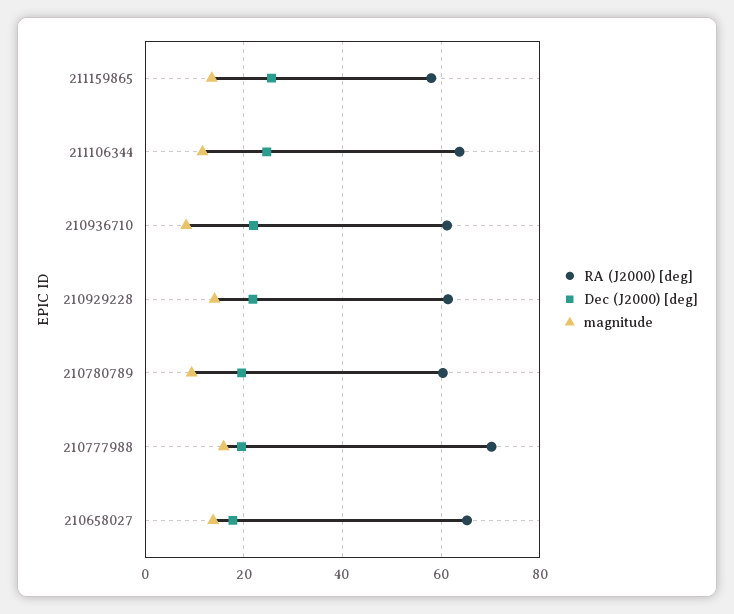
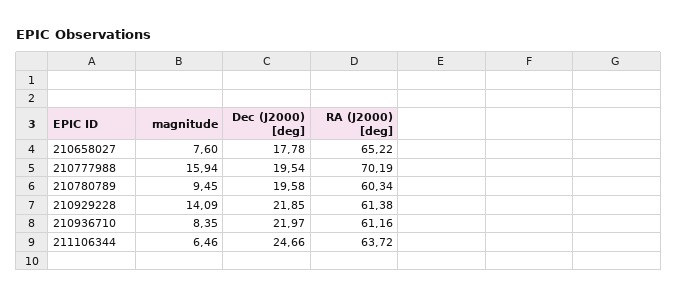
RA (J2000) [deg], 211159865: 58 -> none
Dec (J2000) [deg], 211159865: 26 -> none
magnitude, 211159865: 14 -> none
magnitude, 211106344: 12 -> 6.46
magnitude, 210658027: 14 -> 7.6

